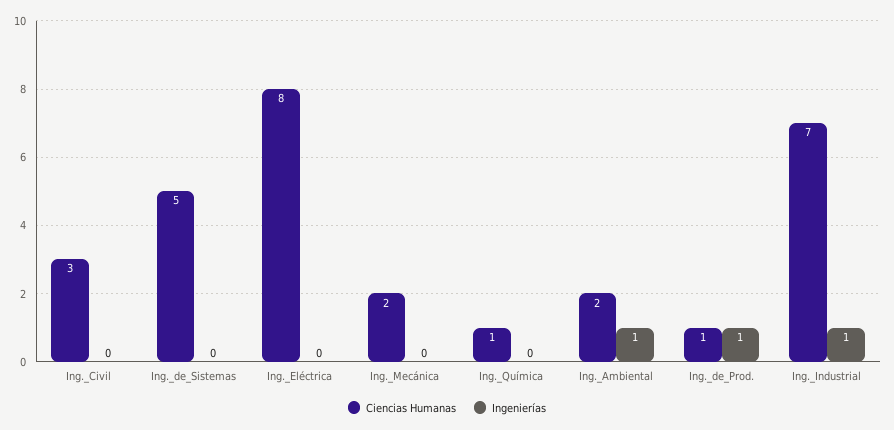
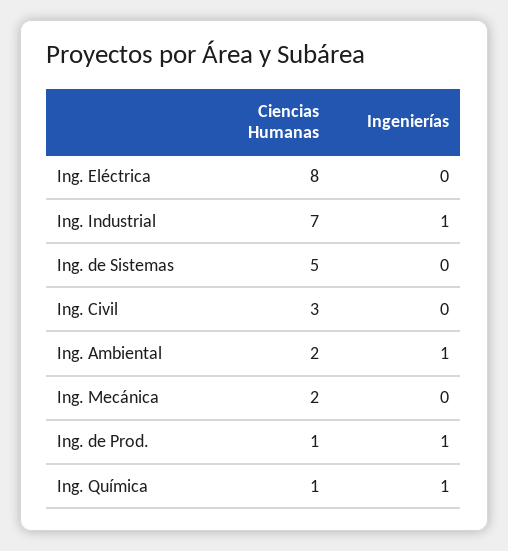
Ingenierías, Ing._Química: 0 -> 1

